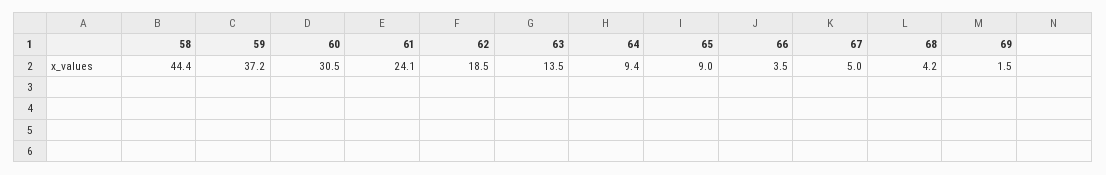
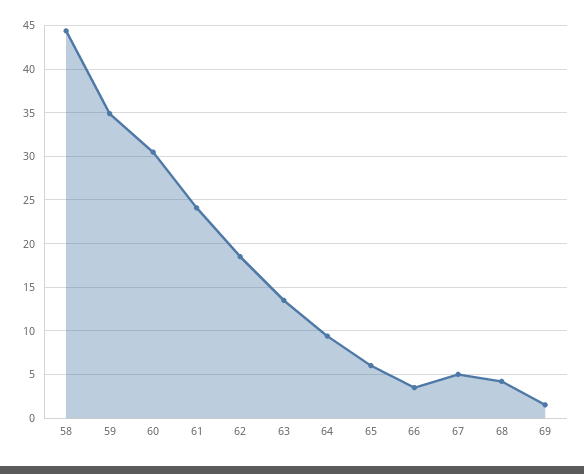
59: 37.2 -> 35
65: 9 -> 6

